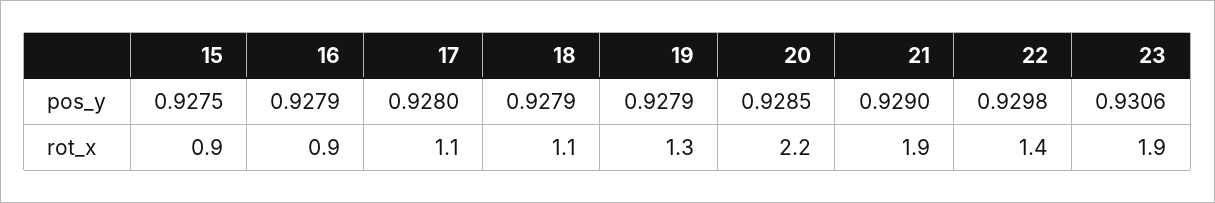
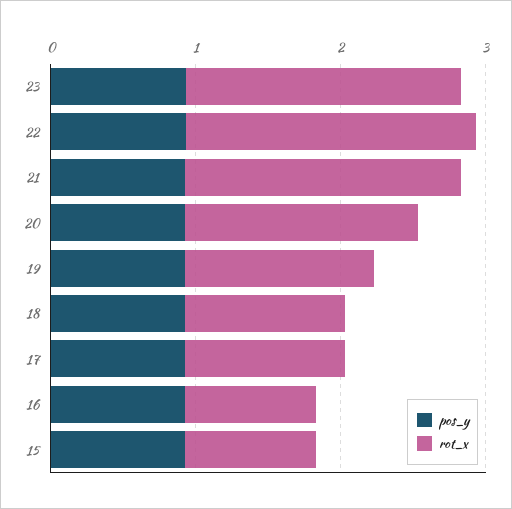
rot_x, 20: 2.2 -> 1.6
rot_x, 22: 1.4 -> 2

